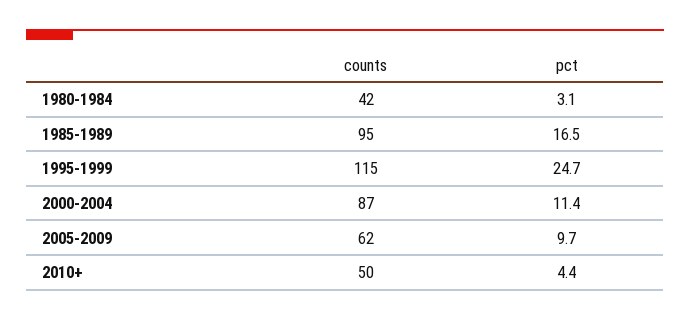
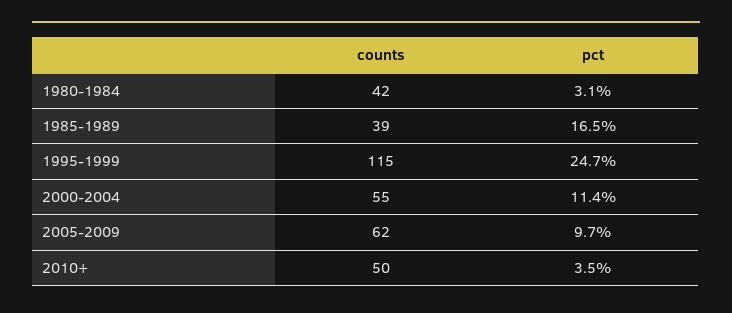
counts, 1985-1989: 95 -> 39
counts, 2000-2004: 87 -> 55
pct, 2010+: 4.4 -> 3.5

